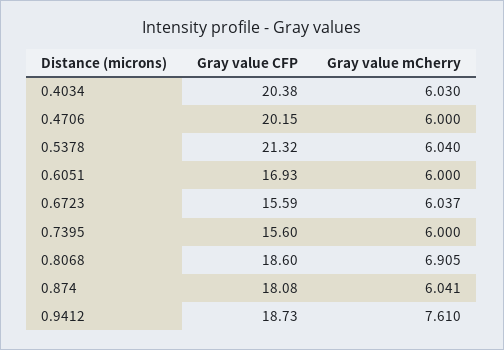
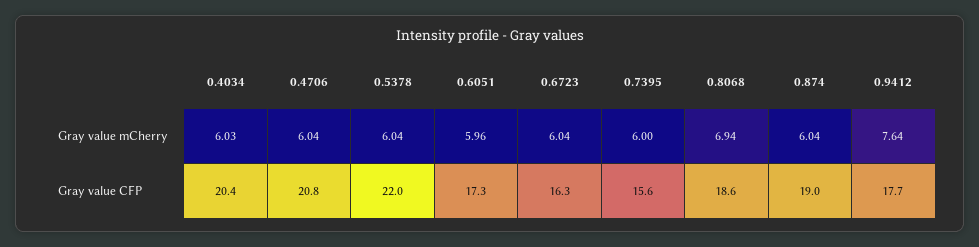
Gray value CFP, 0.4706: 20.15 -> 20.8
Gray value mCherry, 0.4706: 6 -> 6.04
Gray value CFP, 0.5378: 21.32 -> 22
Gray value CFP, 0.6051: 16.93 -> 17.3
Gray value mCherry, 0.6051: 6 -> 5.96
Gray value CFP, 0.6723: 15.59 -> 16.3
Gray value mCherry, 0.8068: 6.905 -> 6.94
Gray value CFP, 0.874: 18.08 -> 19
Gray value CFP, 0.9412: 18.73 -> 17.7
Gray value mCherry, 0.9412: 7.61 -> 7.64

